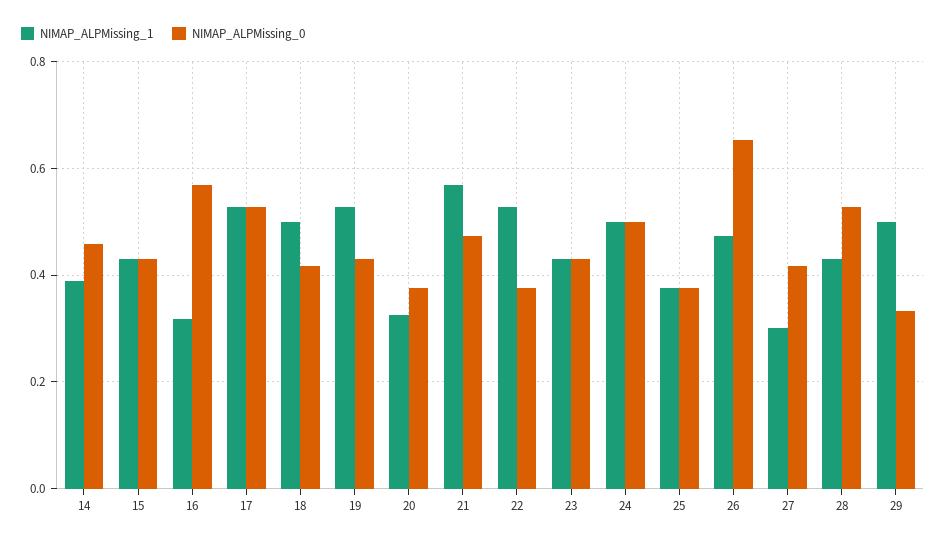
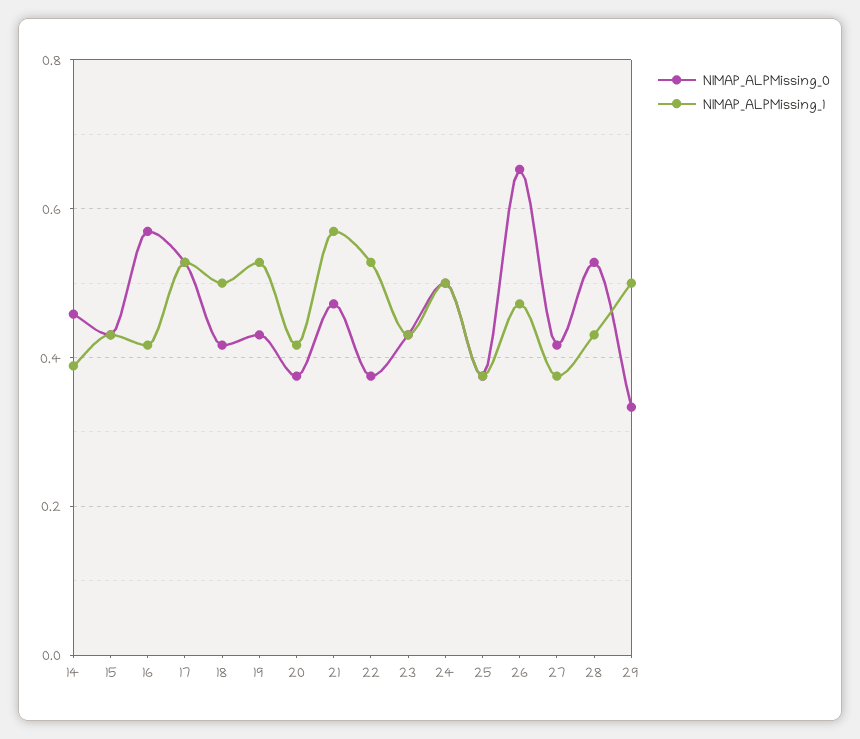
NIMAP_ALPMissing_1, 16: 0.32 -> 0.42
NIMAP_ALPMissing_1, 20: 0.32 -> 0.42
NIMAP_ALPMissing_1, 27: 0.3 -> 0.38

